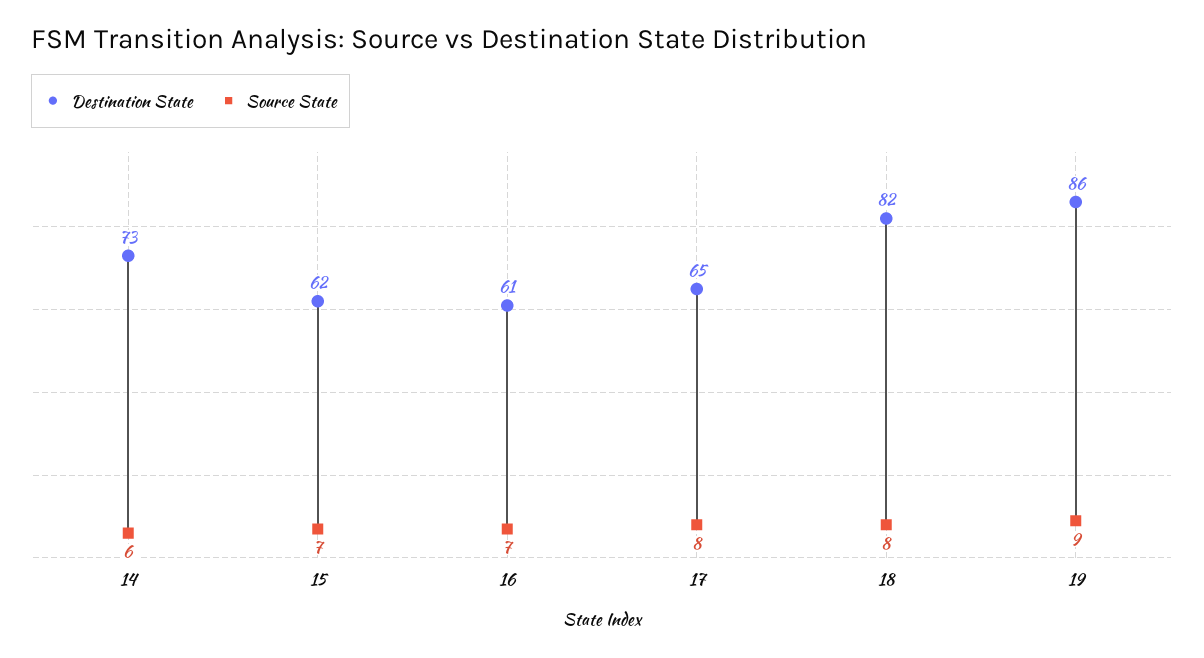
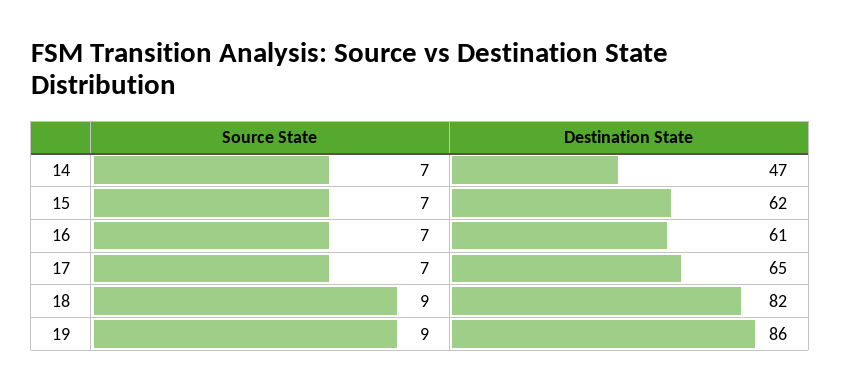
Destination State, 14: 73 -> 47
Source State, 14: 6 -> 7
Source State, 17: 8 -> 7
Source State, 18: 8 -> 9

